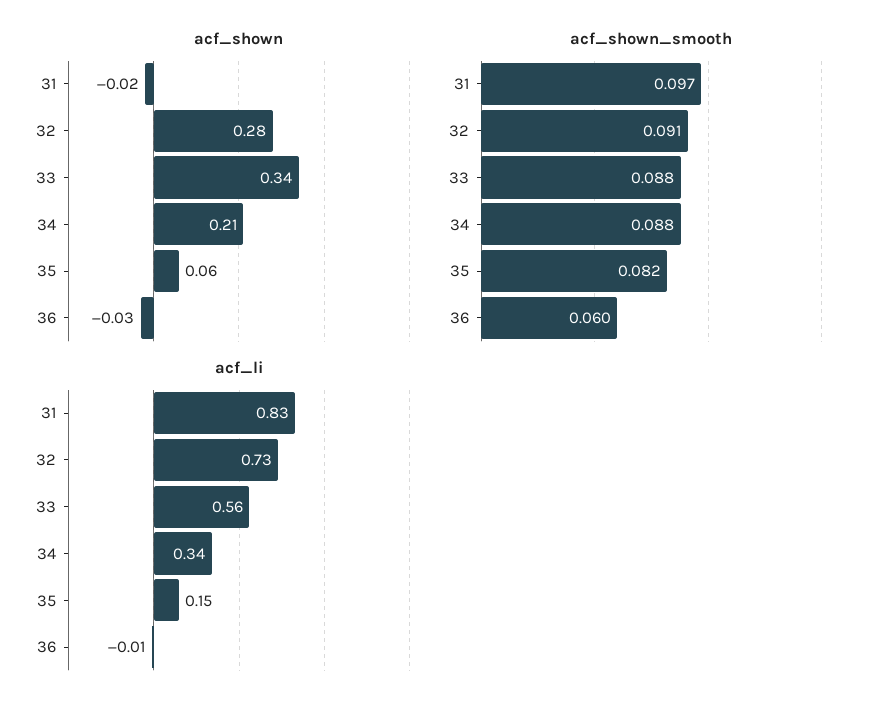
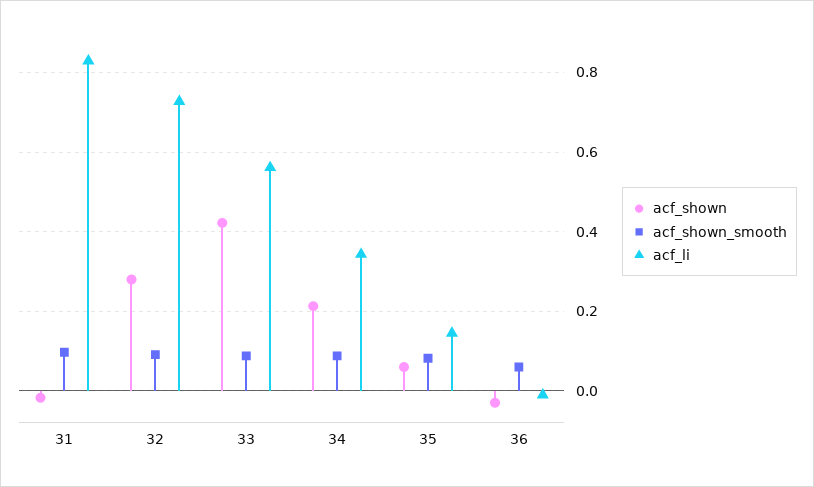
acf_shown, 33: 0.34 -> 0.42

